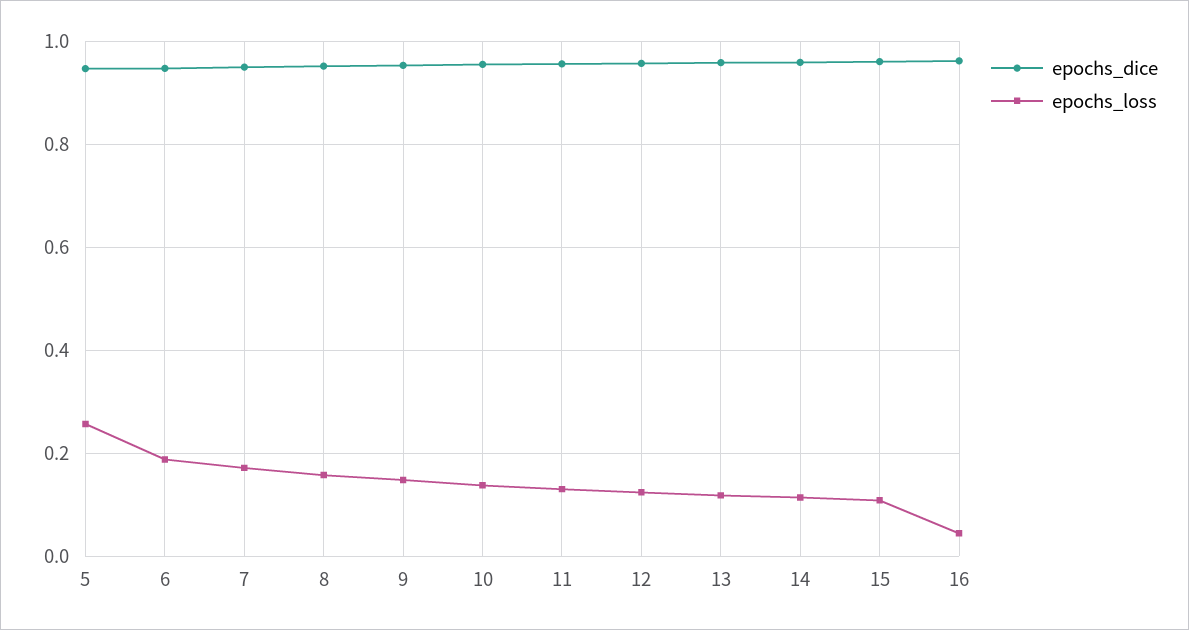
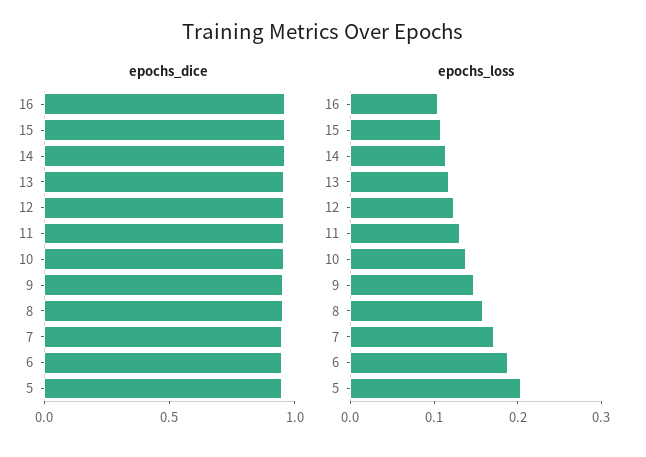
epochs_loss, 5: 0.26 -> 0.2
epochs_loss, 16: 0.04 -> 0.1

